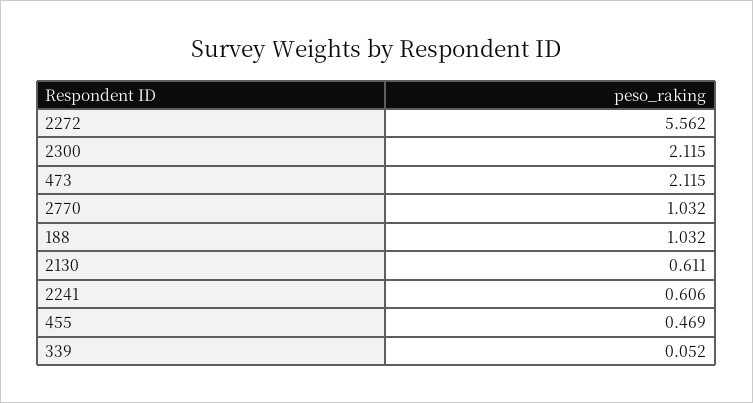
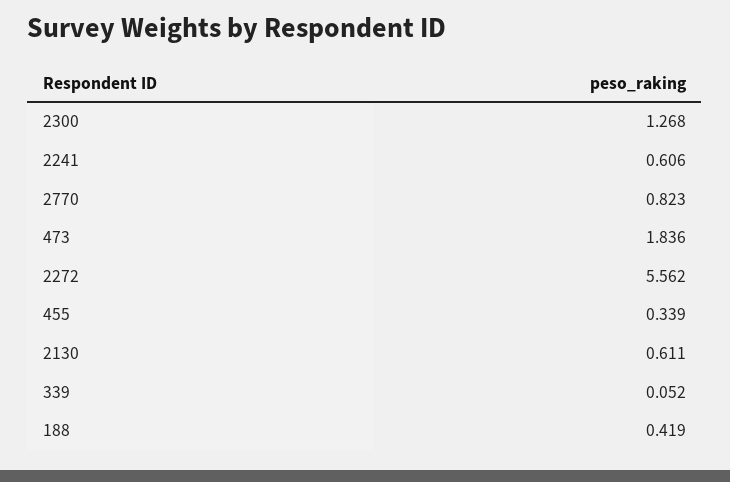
2300: 2.115 -> 1.268
473: 2.115 -> 1.836
2770: 1.032 -> 0.823
188: 1.032 -> 0.419
455: 0.469 -> 0.339

